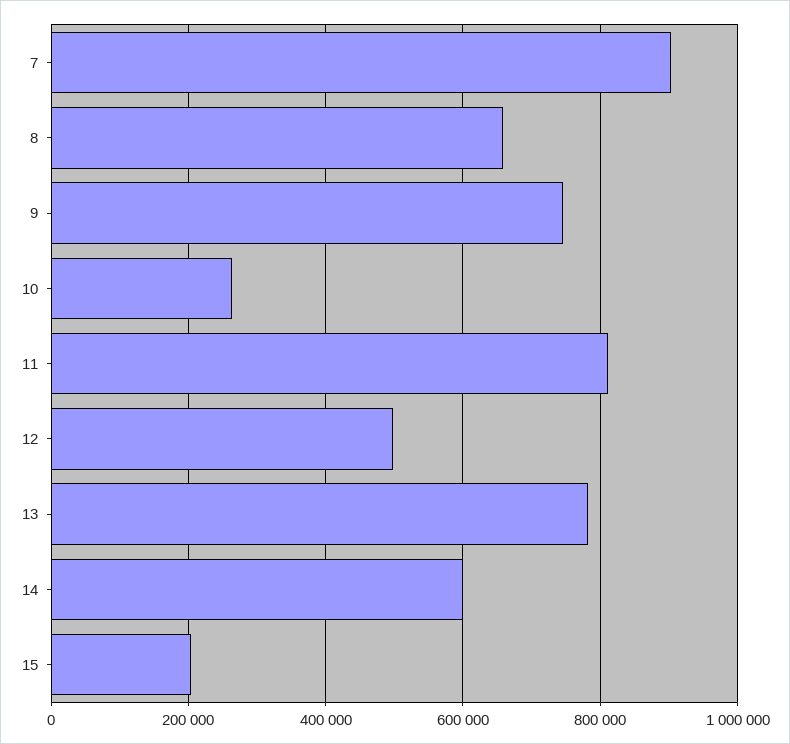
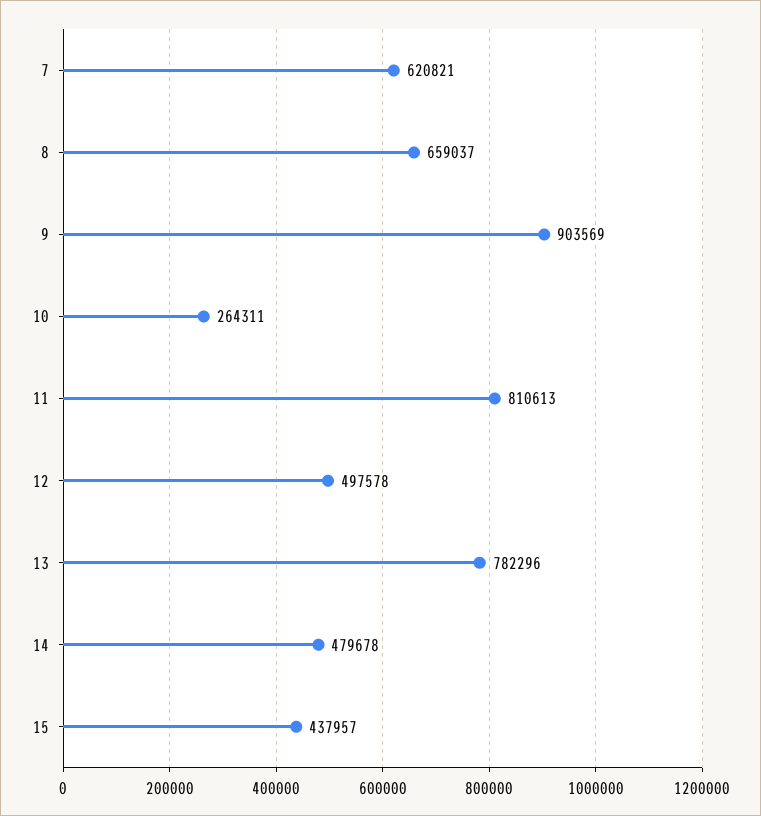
7: 900000 -> 620821
9: 740000 -> 903569
14: 600000 -> 479678
15: 200000 -> 437957

